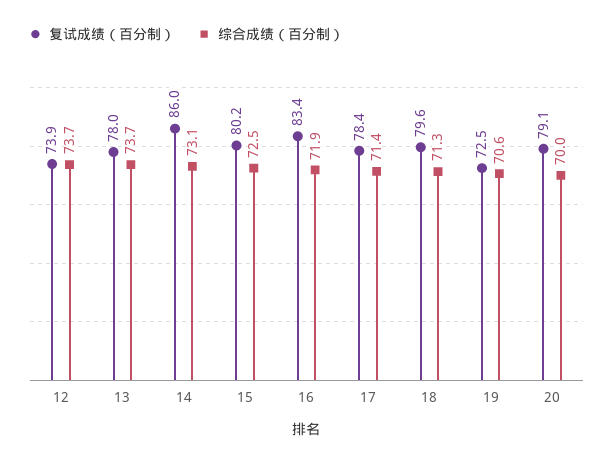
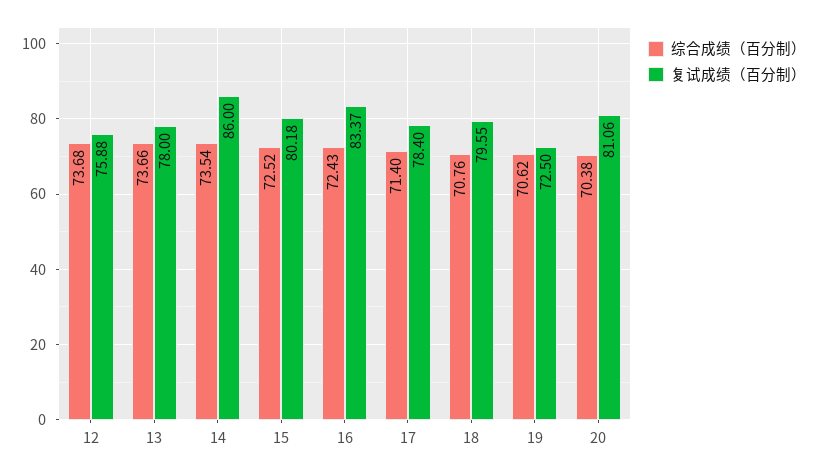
复试成绩（百分制）, 12: 73.9 -> 75.88
综合成绩（百分制）, 14: 73.1 -> 73.54
综合成绩（百分制）, 16: 71.9 -> 72.43
综合成绩（百分制）, 18: 71.3 -> 70.76
复试成绩（百分制）, 20: 79.1 -> 81.06
综合成绩（百分制）, 20: 70 -> 70.38

